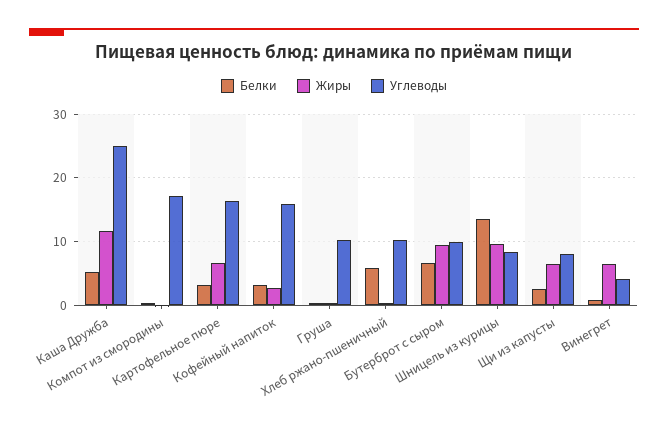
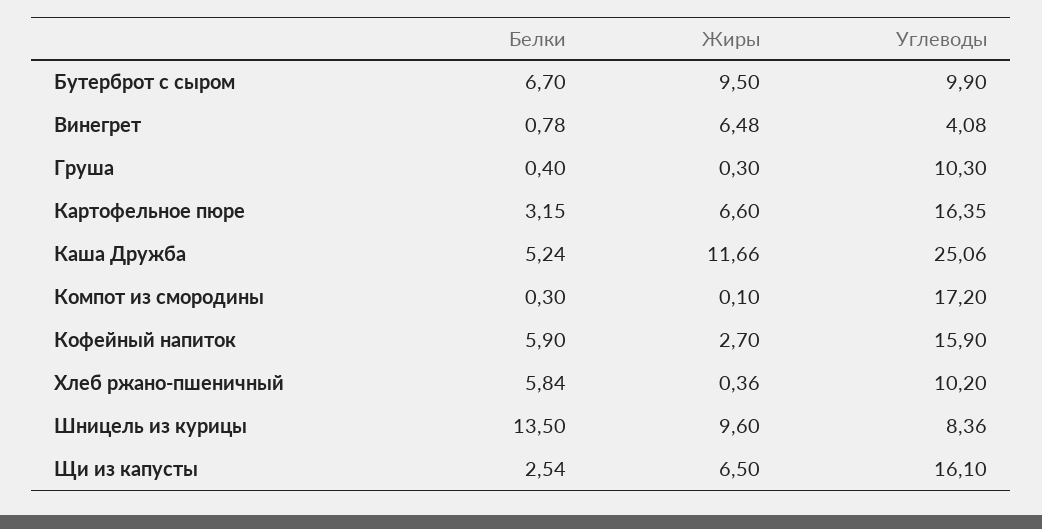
Белки, Кофейный напиток: 3 -> 5.9
Углеводы, Щи из капусты: 8 -> 16.1

